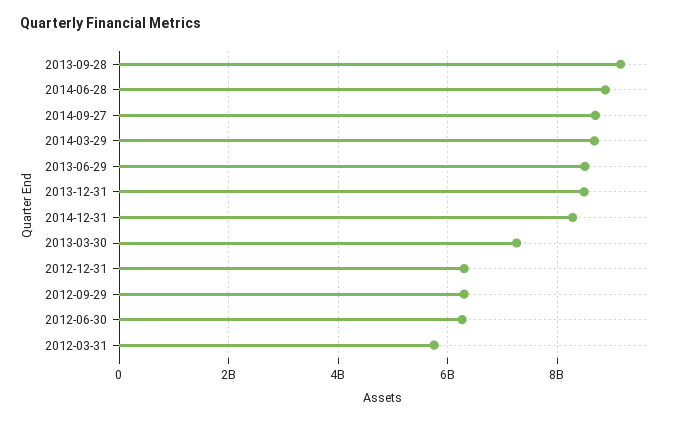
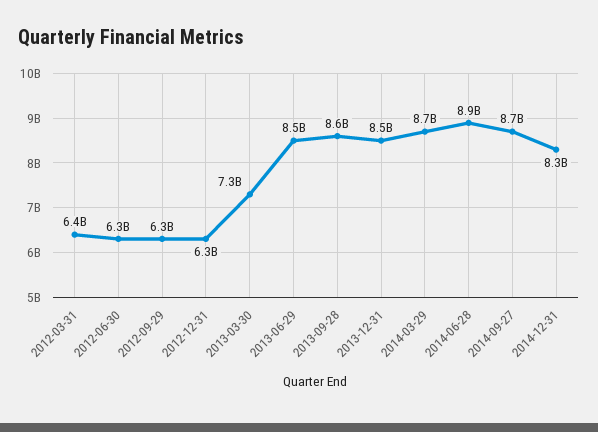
2013-09-28: 9200000000 -> 8600000000
2012-03-31: 5800000000 -> 6400000000

